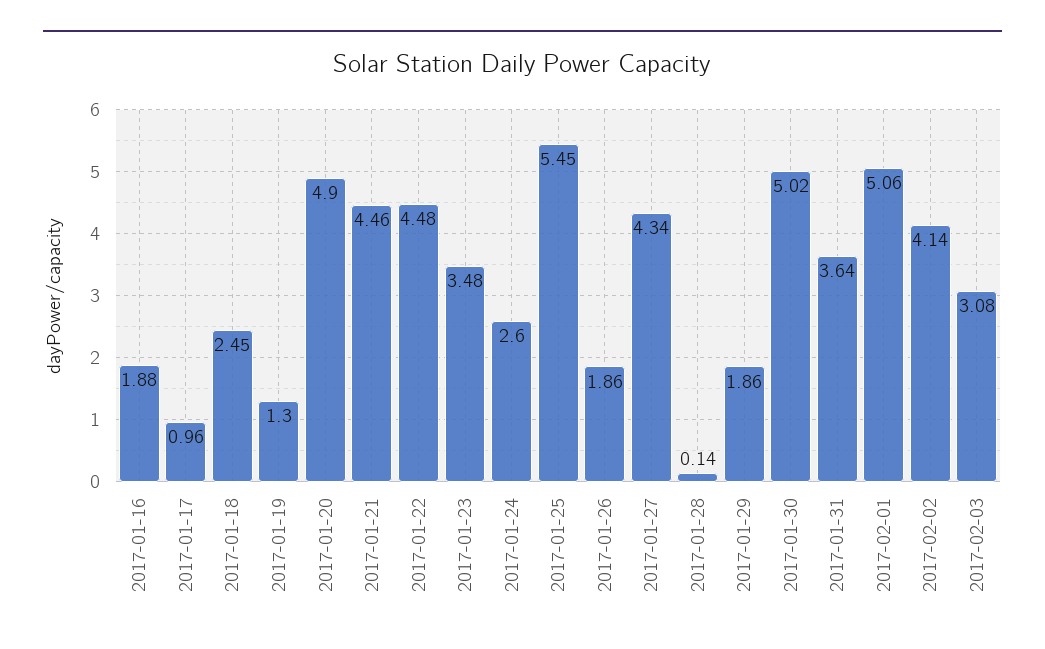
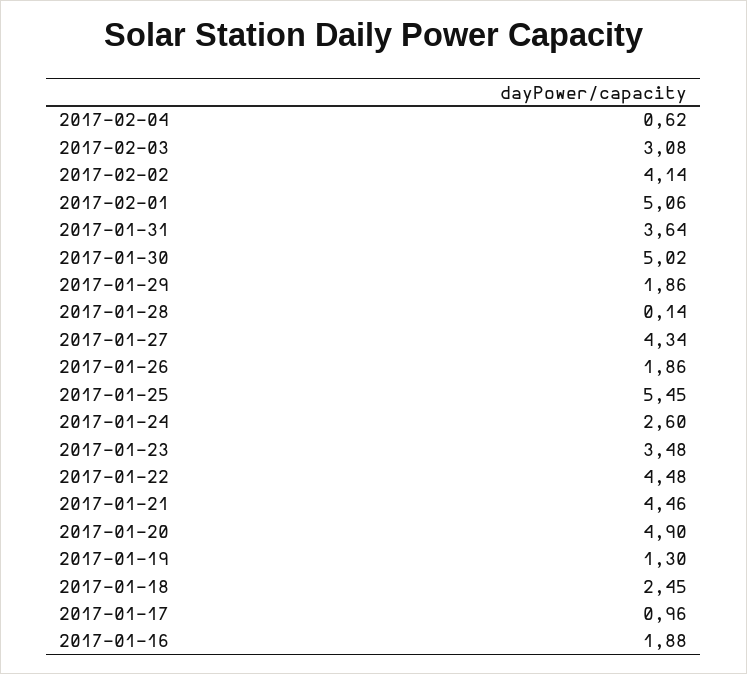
2017-02-04: none -> 0.62

